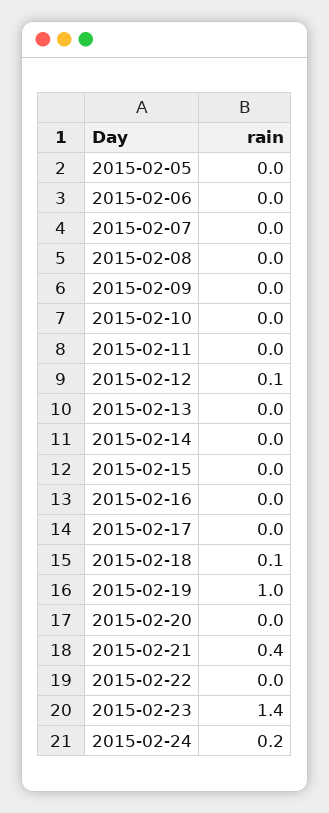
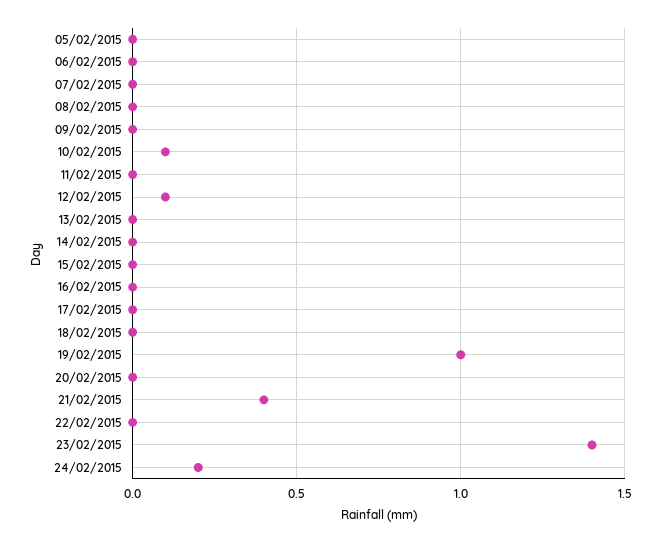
2015-02-10: 0 -> 0.1
2015-02-18: 0.1 -> 0

